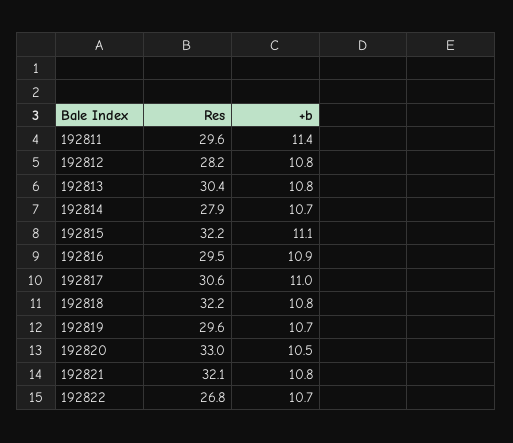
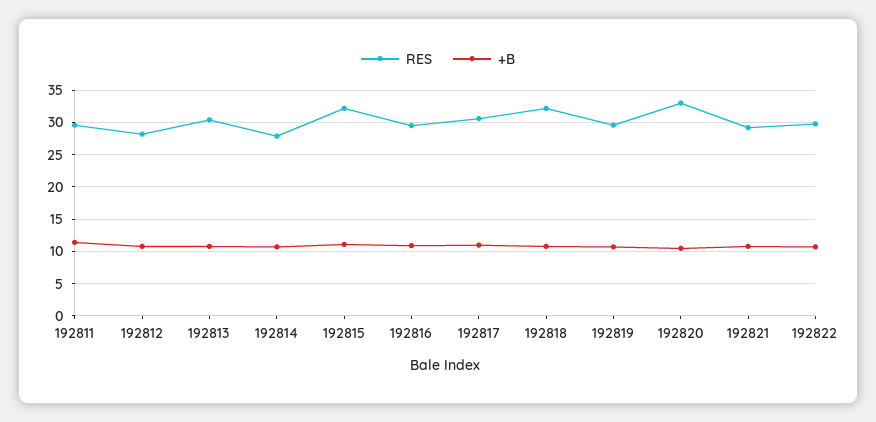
Res, 192821: 32.1 -> 29
Res, 192822: 26.8 -> 30

